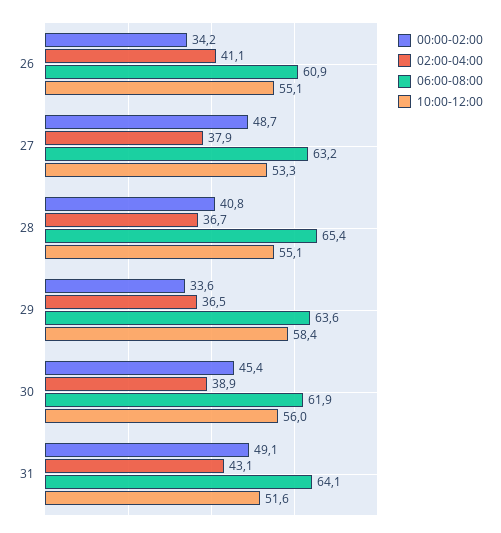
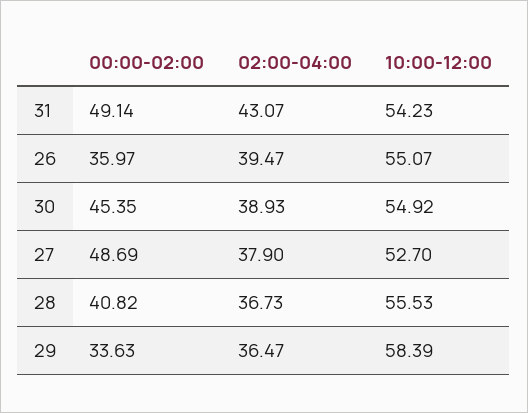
00:00-02:00, 26: 34.2 -> 35.97
02:00-04:00, 26: 41.1 -> 39.47
06:00-08:00, 26: 60.9 -> none
06:00-08:00, 27: 63.2 -> none
10:00-12:00, 27: 53.3 -> 52.7
06:00-08:00, 28: 65.4 -> none
10:00-12:00, 28: 55.1 -> 55.53
06:00-08:00, 29: 63.6 -> none
06:00-08:00, 30: 61.9 -> none
10:00-12:00, 30: 56 -> 54.92
06:00-08:00, 31: 64.1 -> none
10:00-12:00, 31: 51.6 -> 54.23

